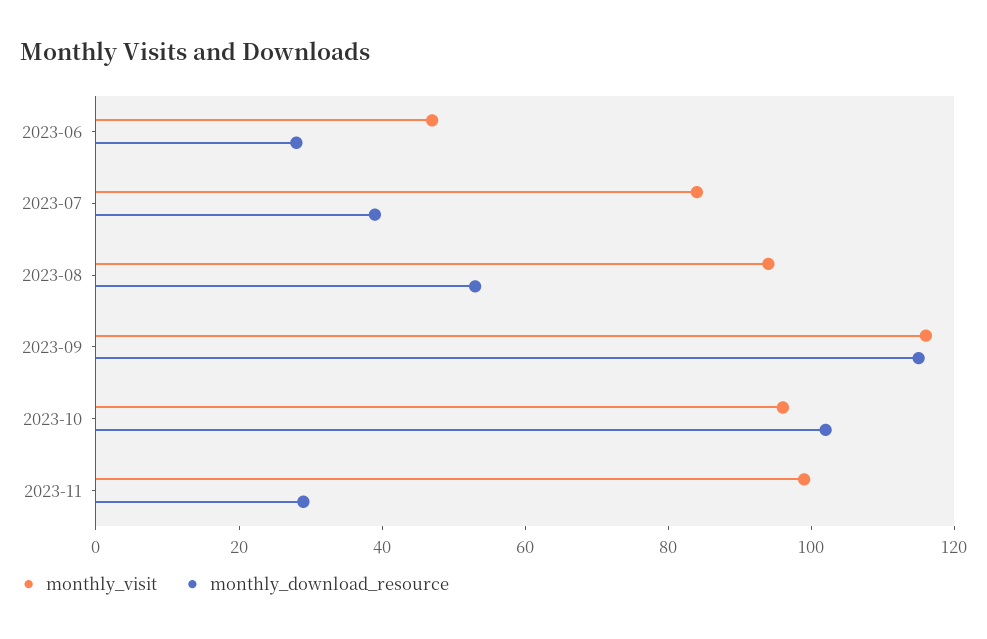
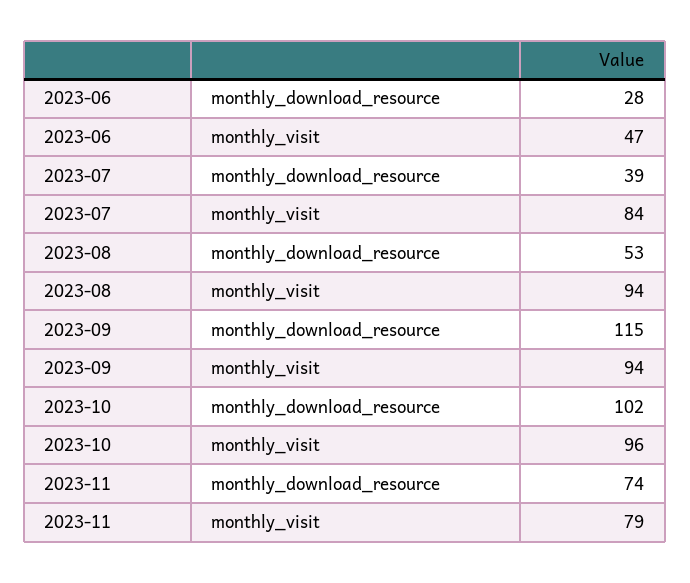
monthly_visit, 2023-09: 115 -> 94
monthly_visit, 2023-11: 100 -> 79
monthly_download_resource, 2023-11: 30 -> 74

